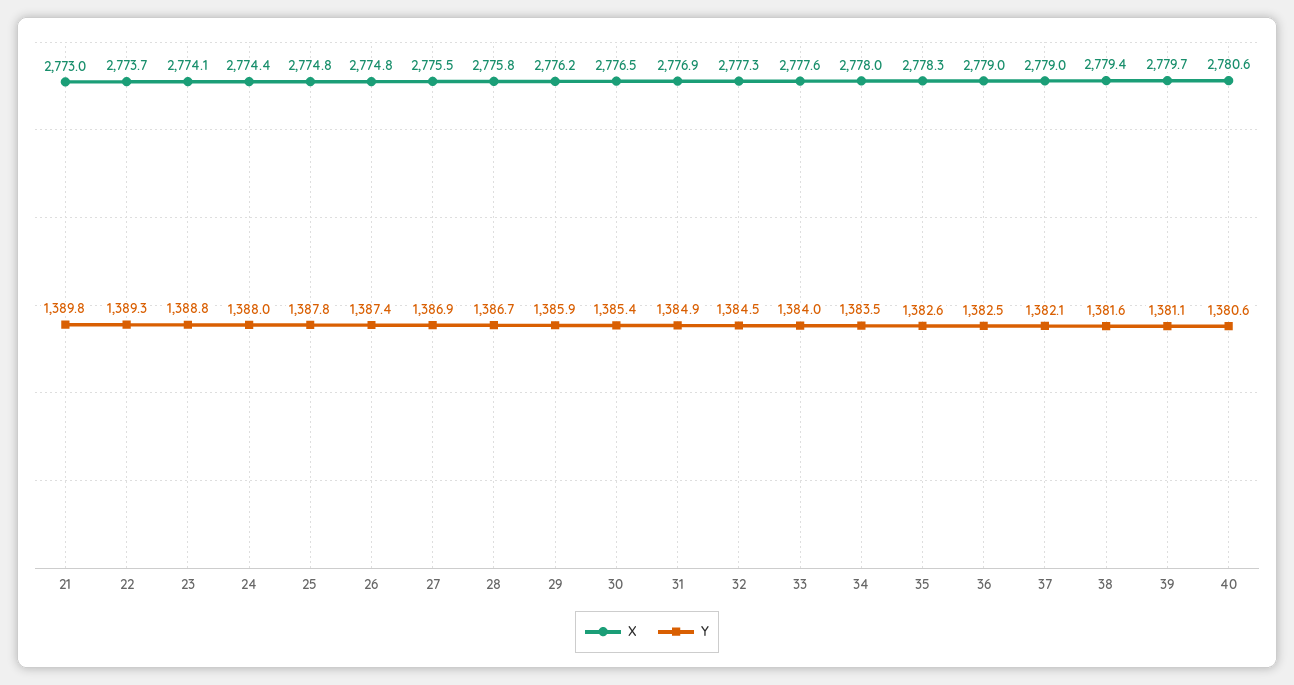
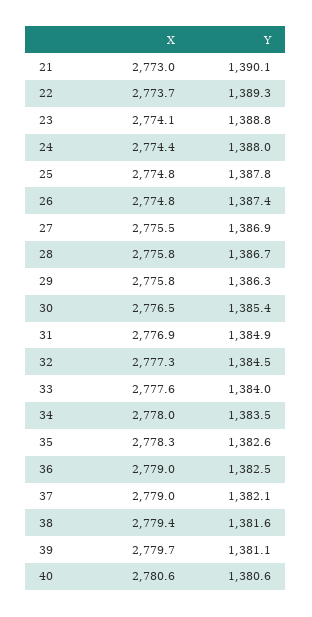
Y, 21: 1389.8 -> 1390.1
X, 29: 2776.2 -> 2775.8
Y, 29: 1385.9 -> 1386.3

